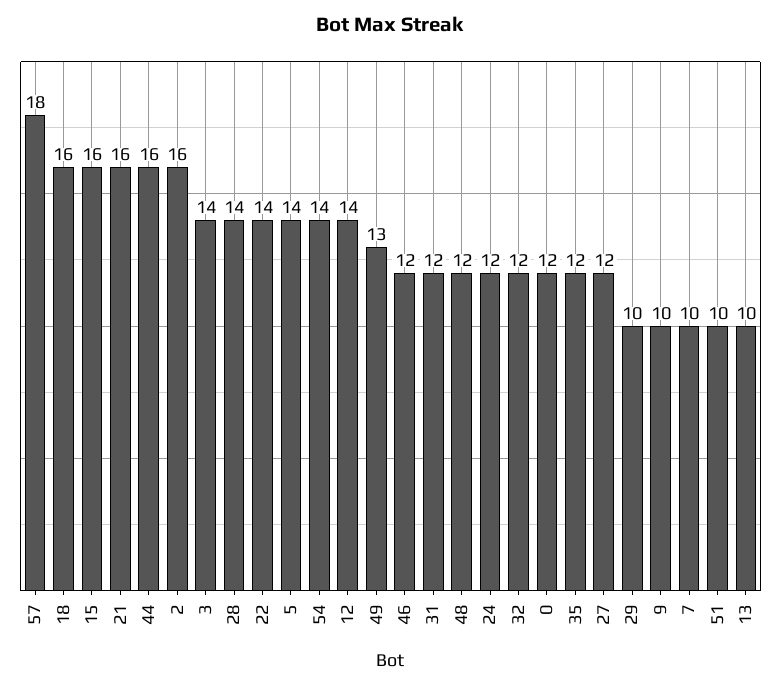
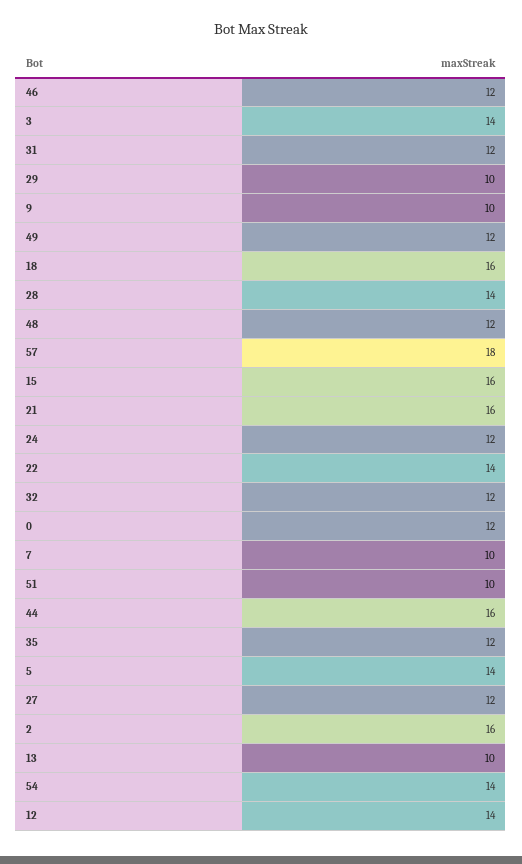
49: 13 -> 12

